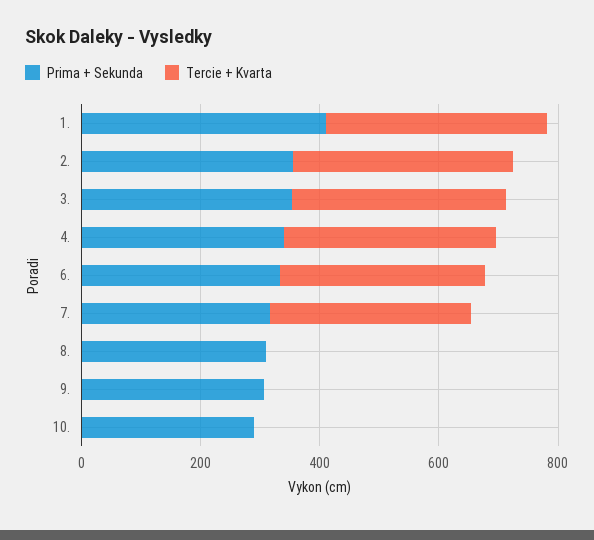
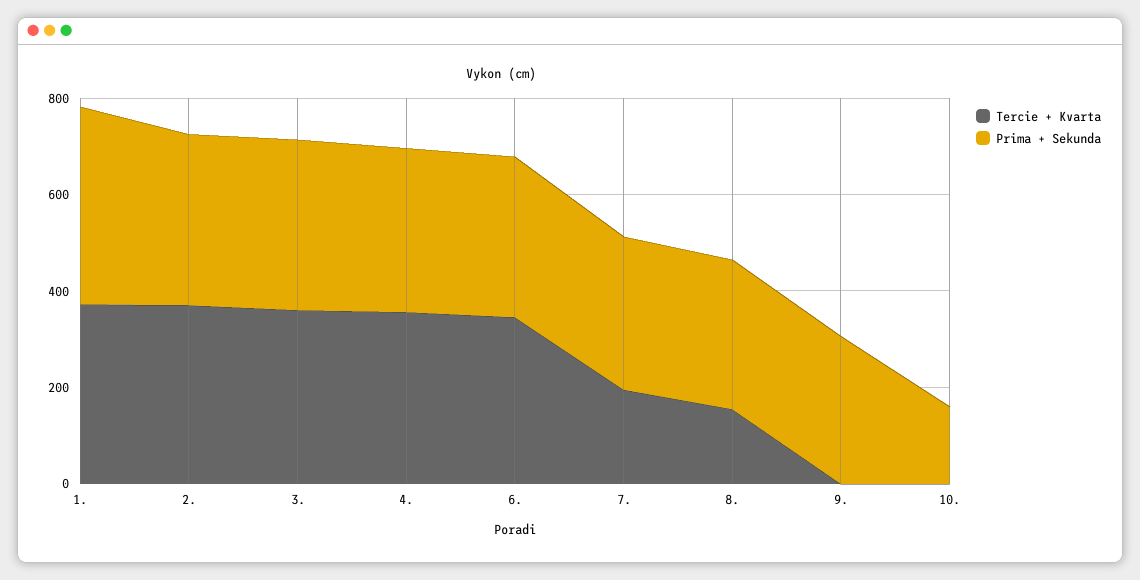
Tercie + Kvarta, 7.: 350 -> 200
Tercie + Kvarta, 8.: 0 -> 150
Prima + Sekunda, 10.: 300 -> 150

